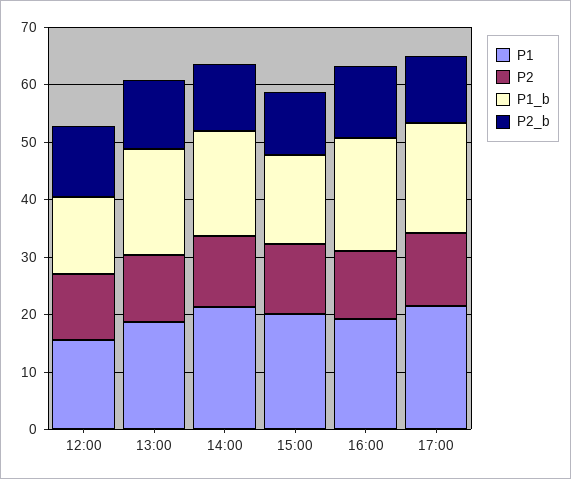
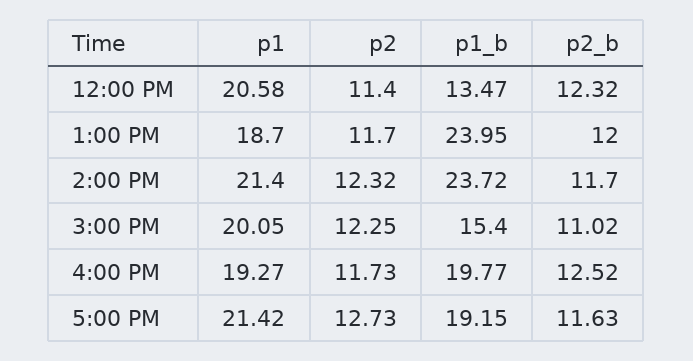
P1, 12:00: 16 -> 20.58
P1_b, 13:00: 18 -> 23.95
P1_b, 14:00: 18 -> 23.72

